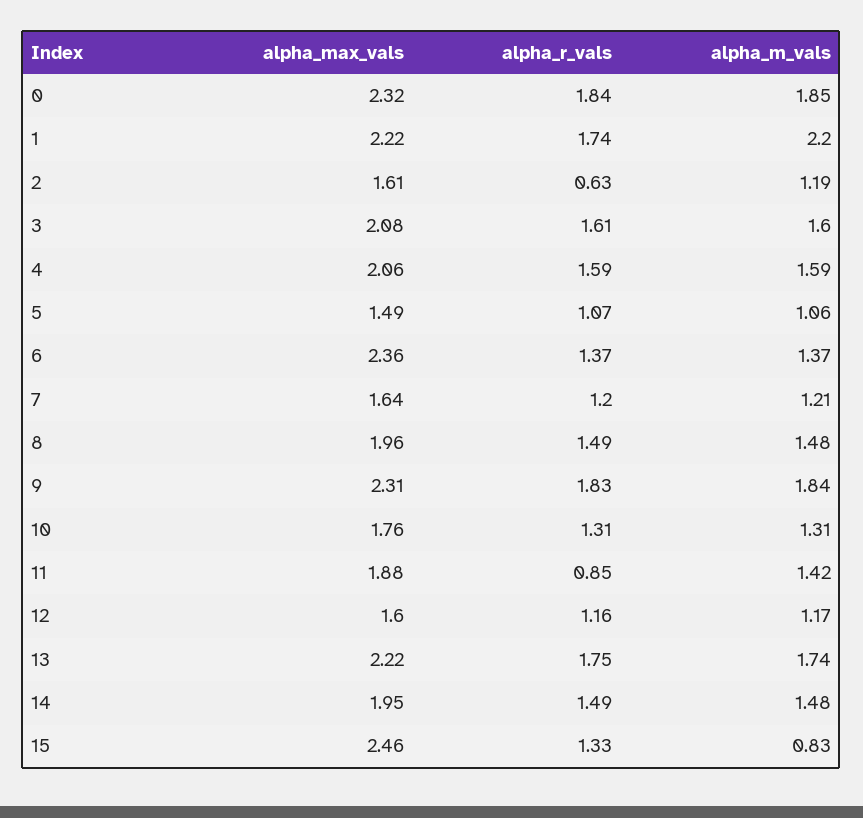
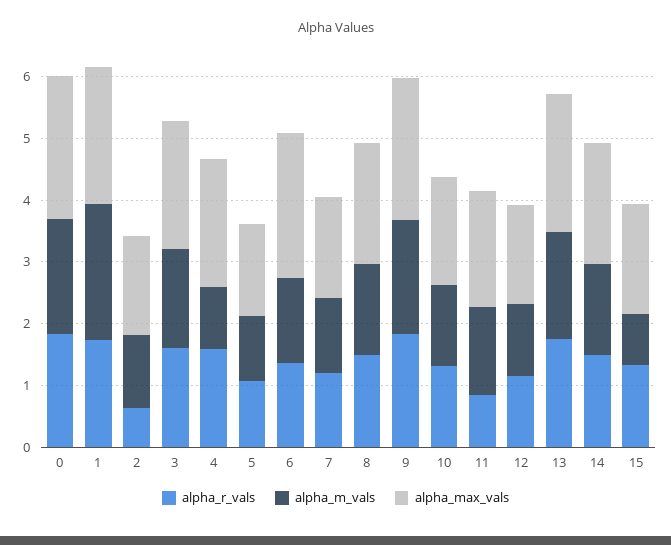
alpha_m_vals, 4: 1.59 -> 1
alpha_max_vals, 15: 2.46 -> 1.8

